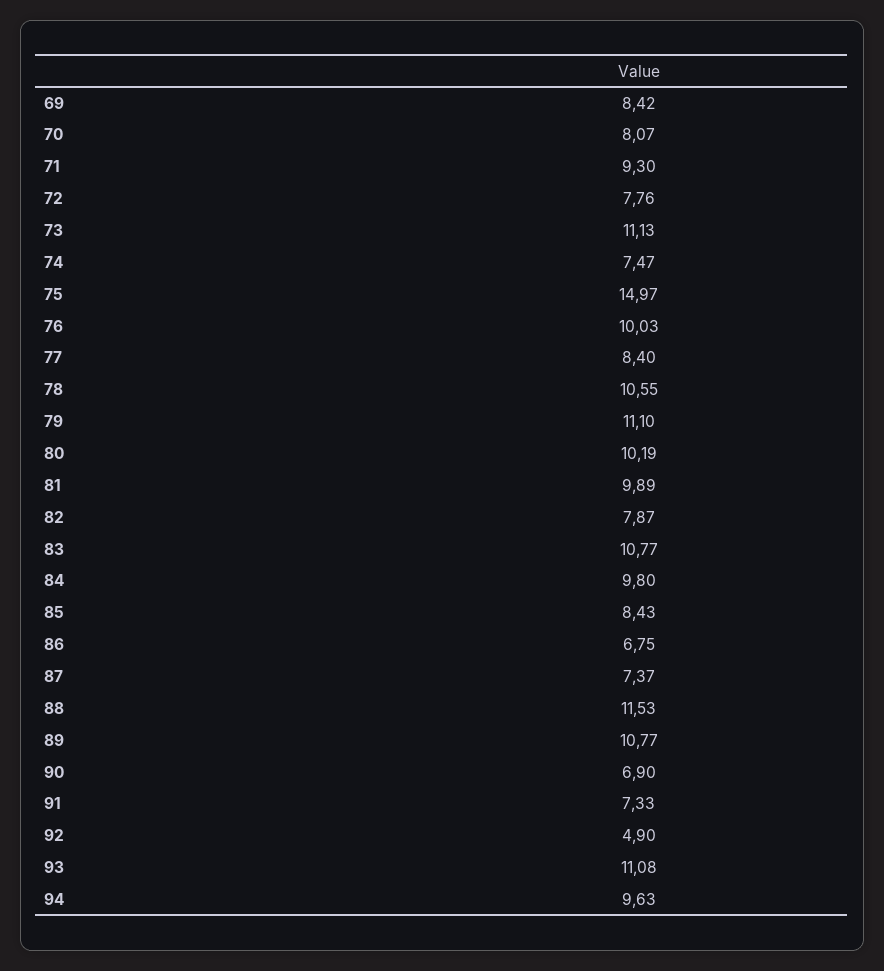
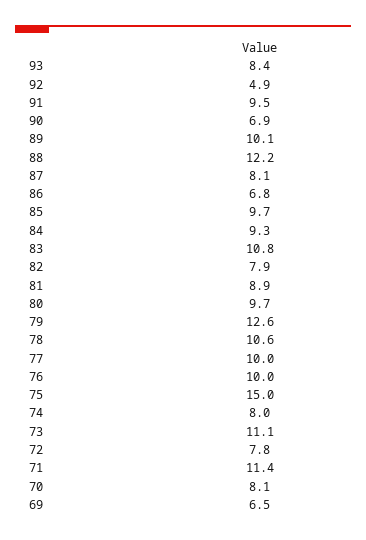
69: 8.42 -> 6.5
71: 9.3 -> 11.4
74: 7.47 -> 8
77: 8.4 -> 10
79: 11.1 -> 12.6
80: 10.19 -> 9.7
81: 9.89 -> 8.9
84: 9.8 -> 9.3
85: 8.43 -> 9.7
87: 7.37 -> 8.1
88: 11.53 -> 12.2
89: 10.77 -> 10.1
91: 7.33 -> 9.5
93: 11.08 -> 8.4
94: 9.63 -> none

